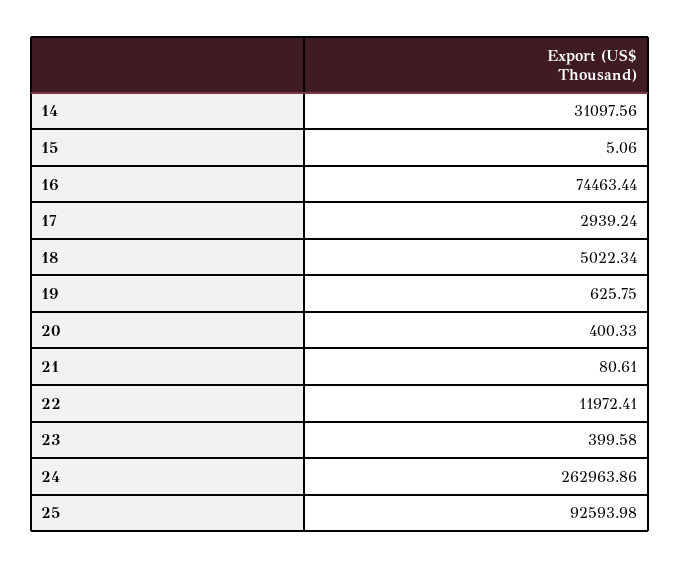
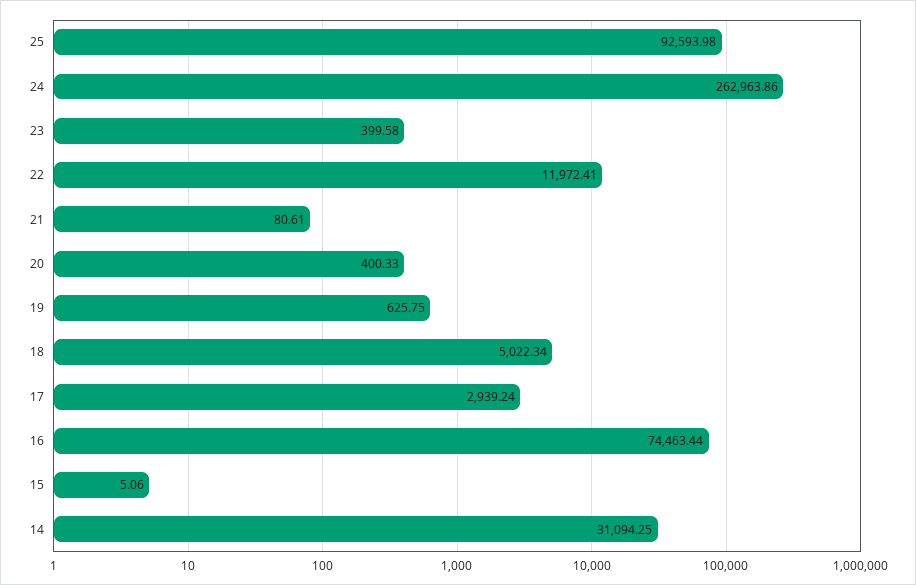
14: 31097.56 -> 31094.25

